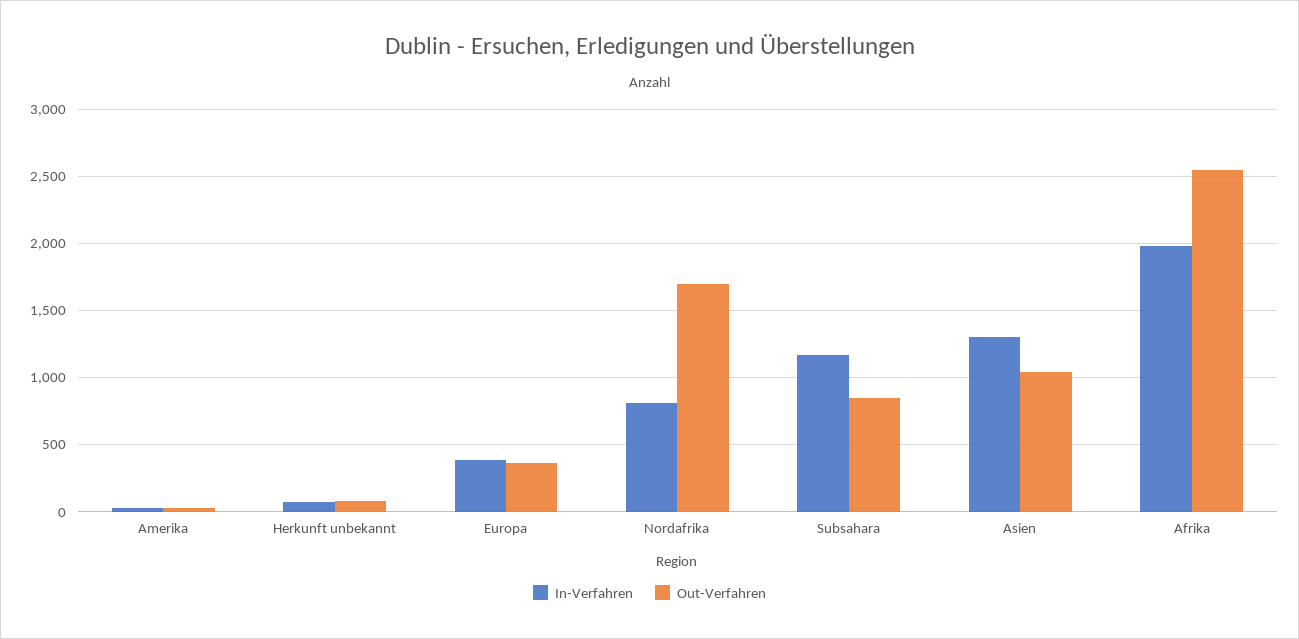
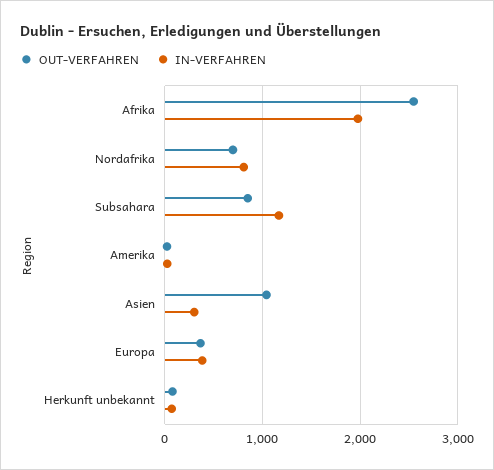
Out-Verfahren, Nordafrika: 1700 -> 700
In-Verfahren, Asien: 1300 -> 300

